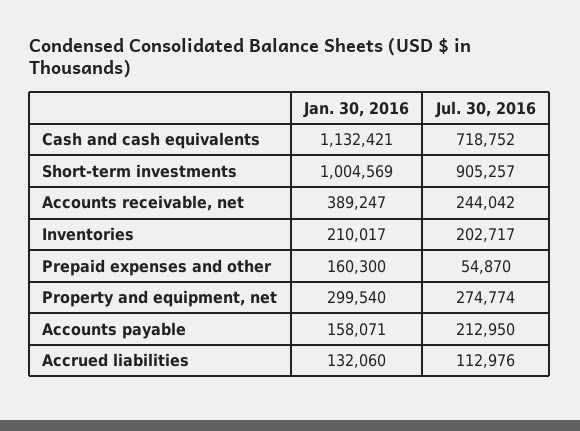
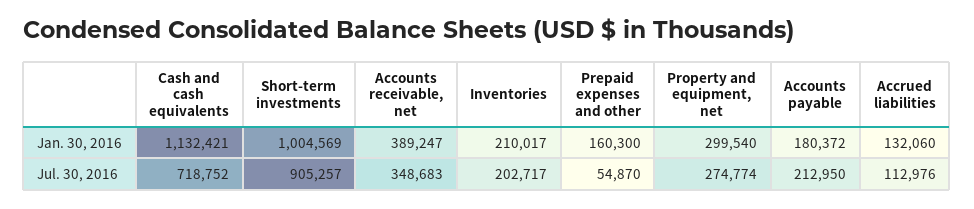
Jul. 30, 2016, Accounts receivable, net: 244042 -> 348683
Jan. 30, 2016, Accounts payable: 158071 -> 180372

